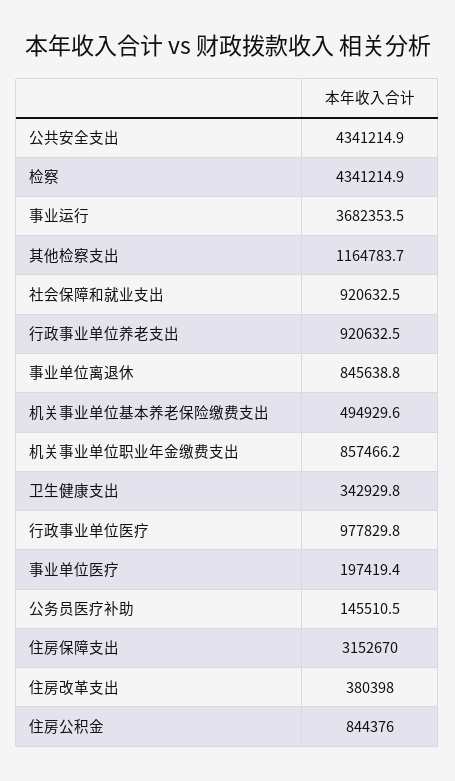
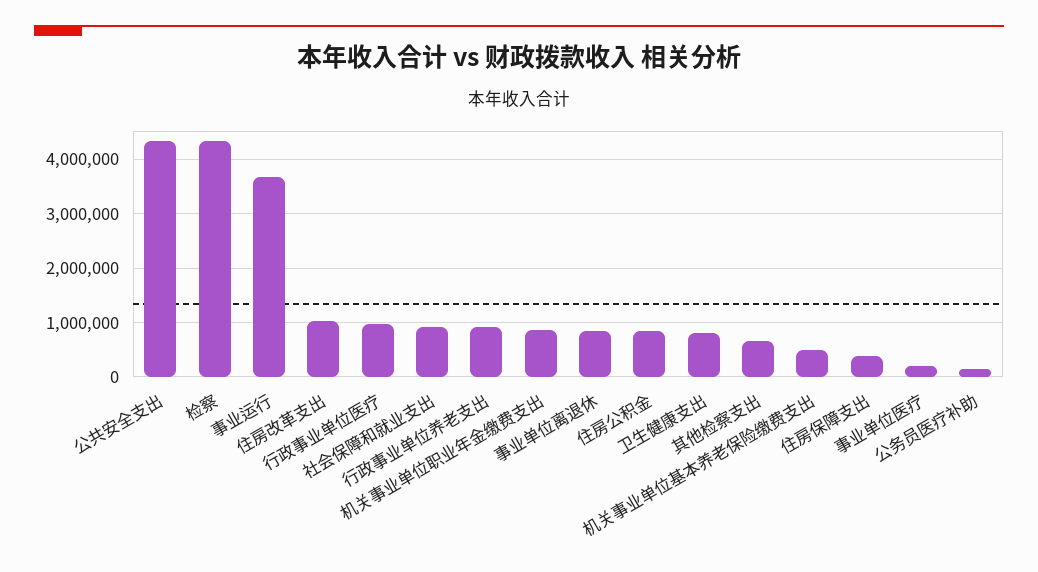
其他检察支出: 1164783.7 -> 600000
卫生健康支出: 342929.8 -> 800000
住房保障支出: 3152670 -> 400000
住房改革支出: 380398 -> 1000000

